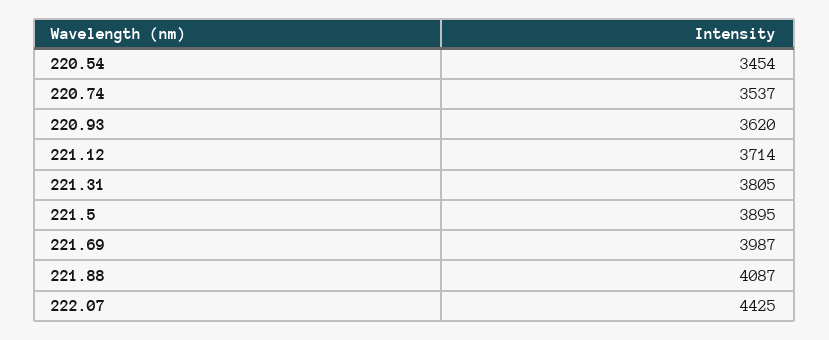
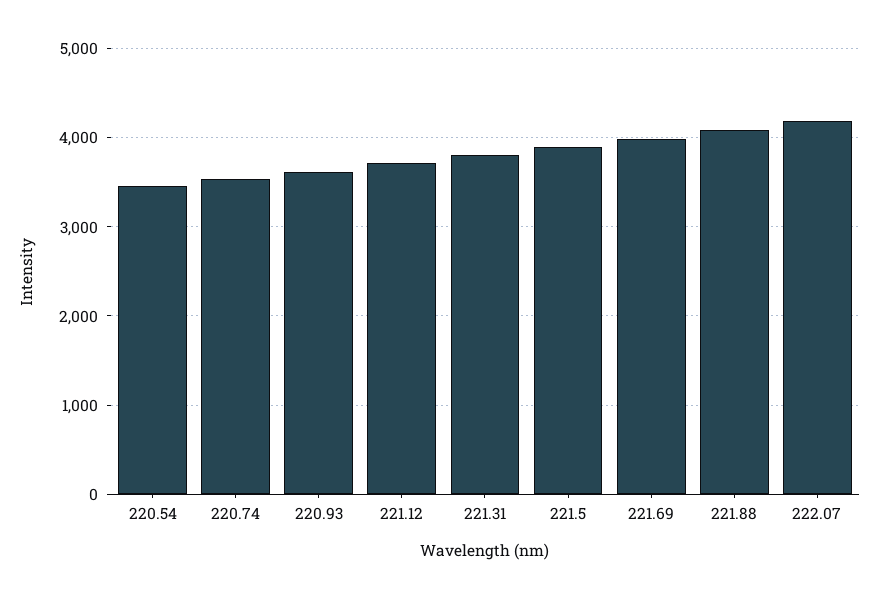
222.07: 4425 -> 4200

